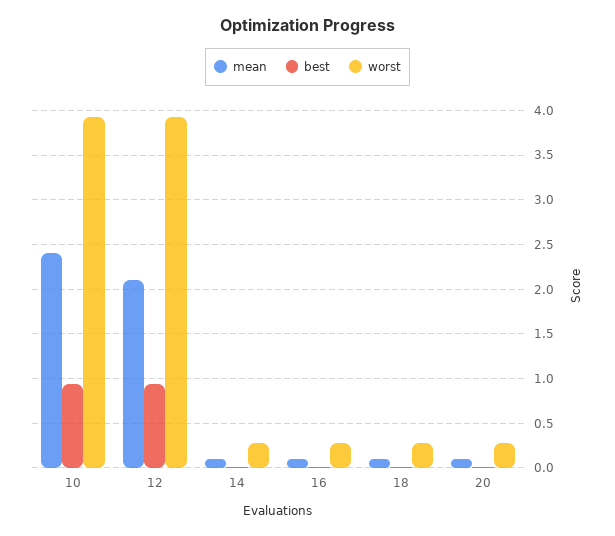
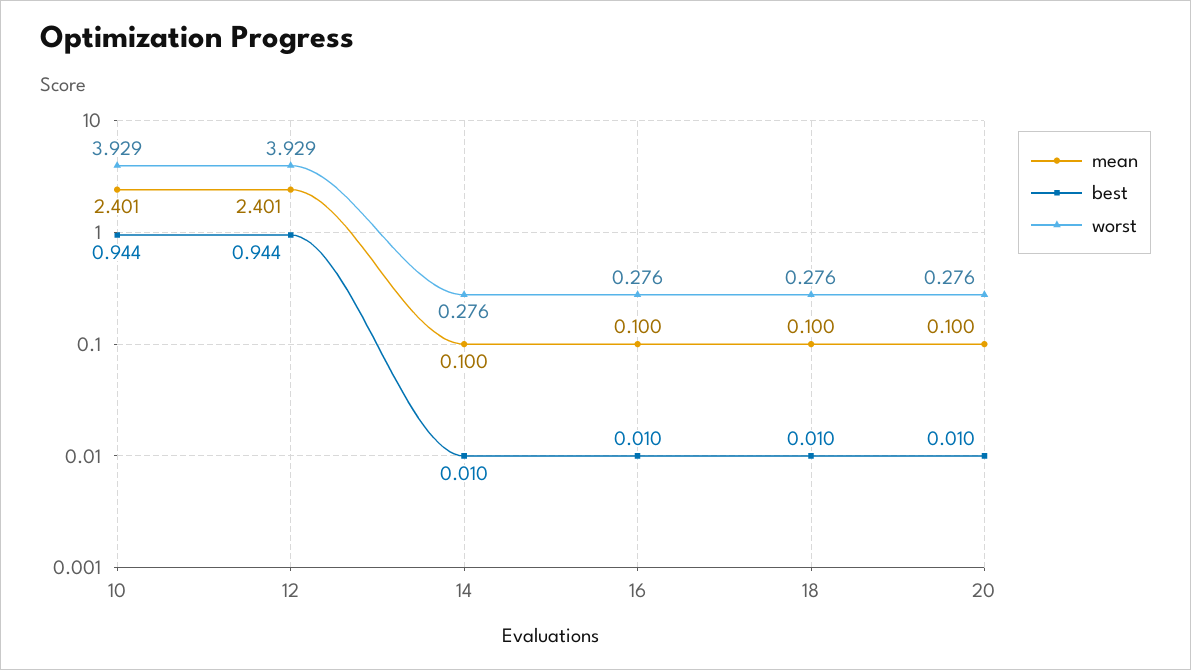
mean, 12: 2.1 -> 2.401

